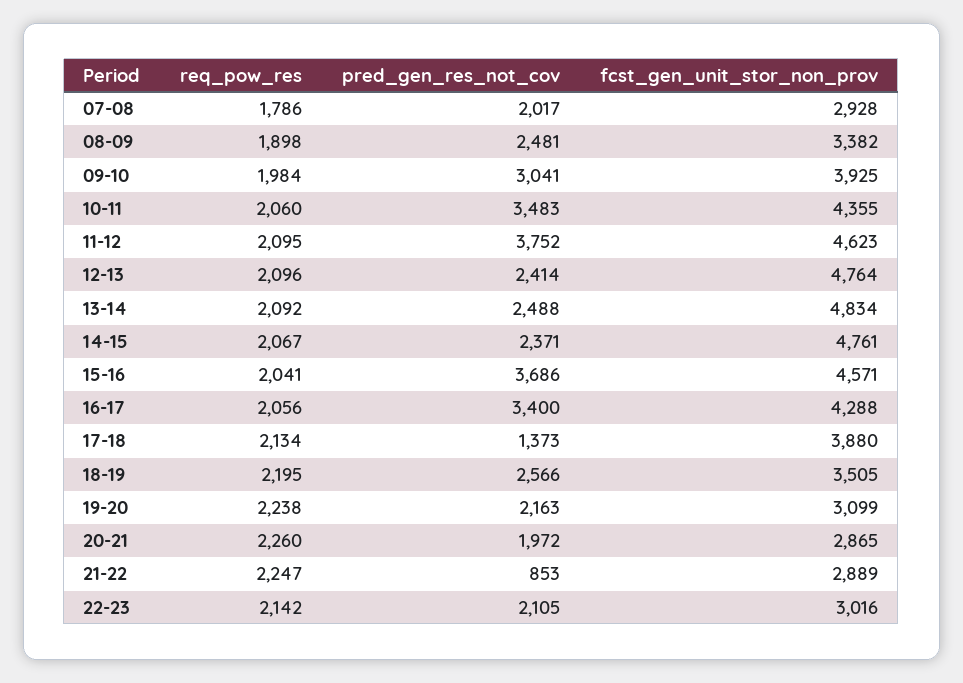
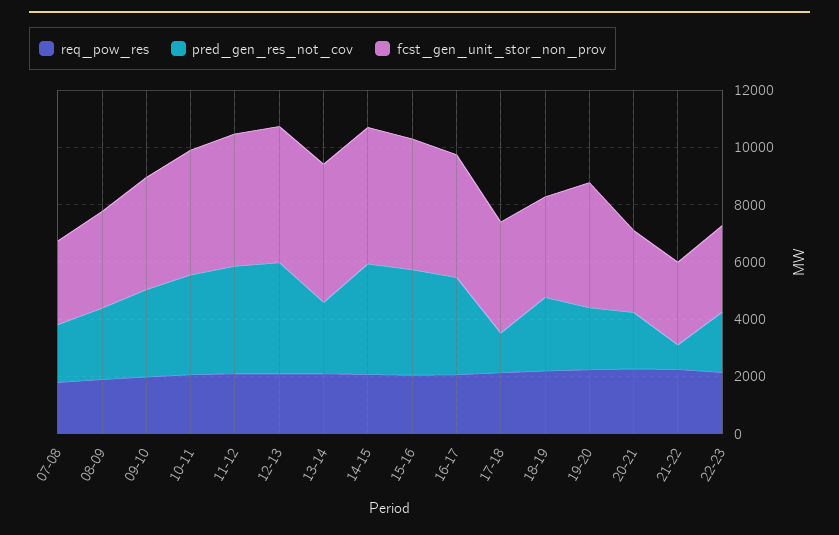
pred_gen_res_not_cov, 12-13: 2414 -> 4000
pred_gen_res_not_cov, 14-15: 2371 -> 4000
fcst_gen_unit_stor_non_prov, 19-20: 3099 -> 4500

